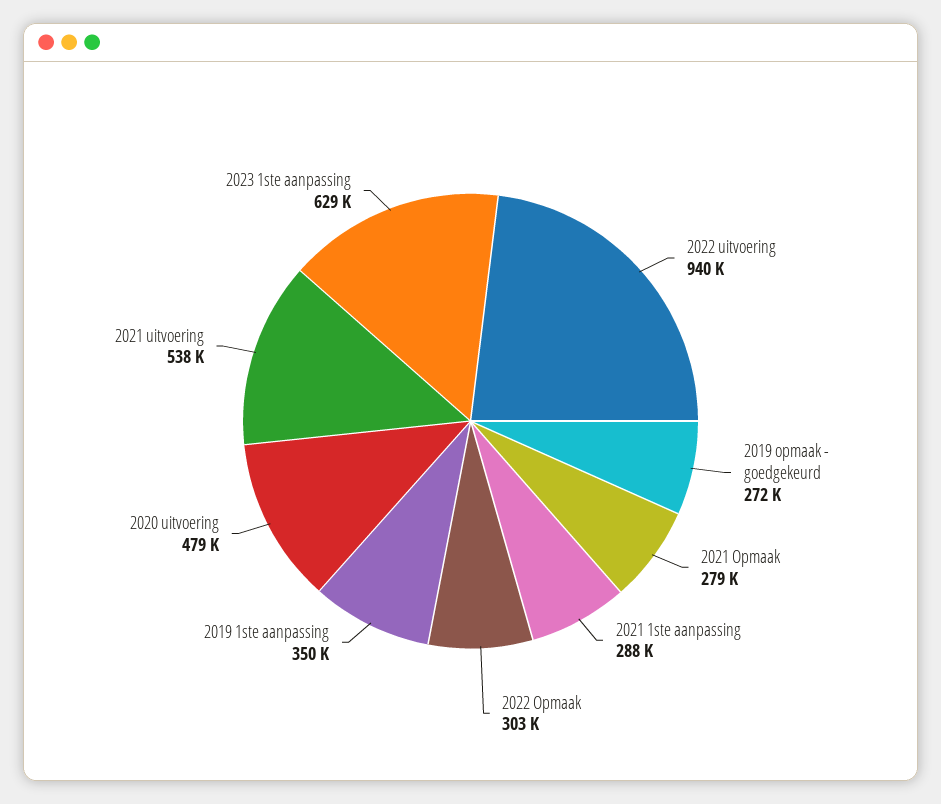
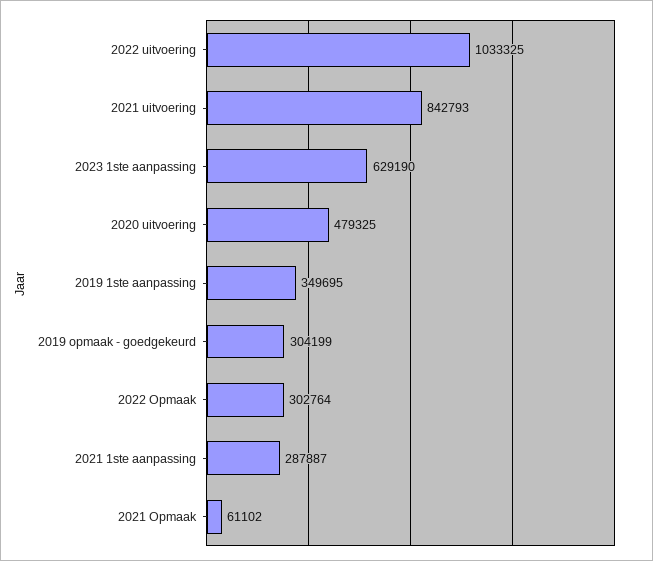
2022 uitvoering: 940000 -> 1033325
2019 opmaak - goedgekeurd: 272000 -> 304199
2021 Opmaak: 279000 -> 61102
2021 uitvoering: 538000 -> 842793

